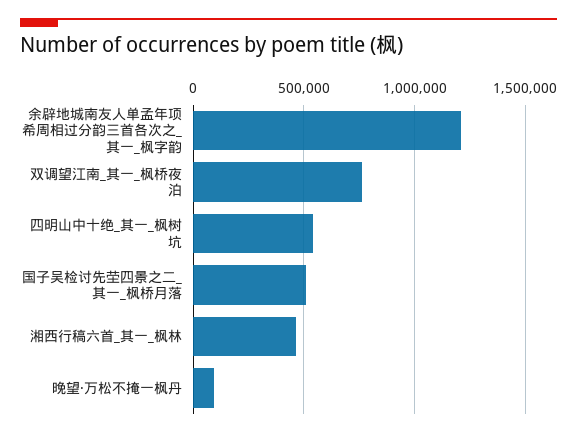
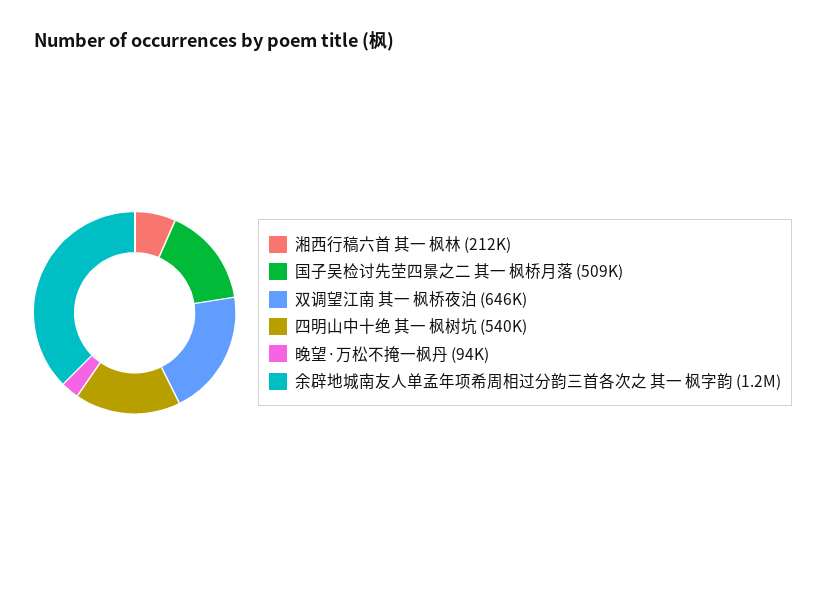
双调望江南_其一_枫桥夜泊: 750000 -> 646000
湘西行稿六首_其一_枫林: 450000 -> 212000

